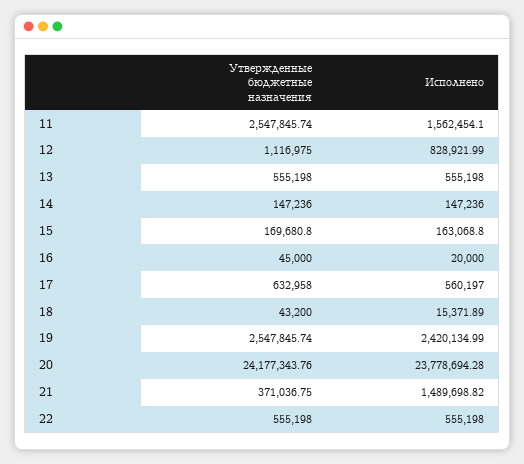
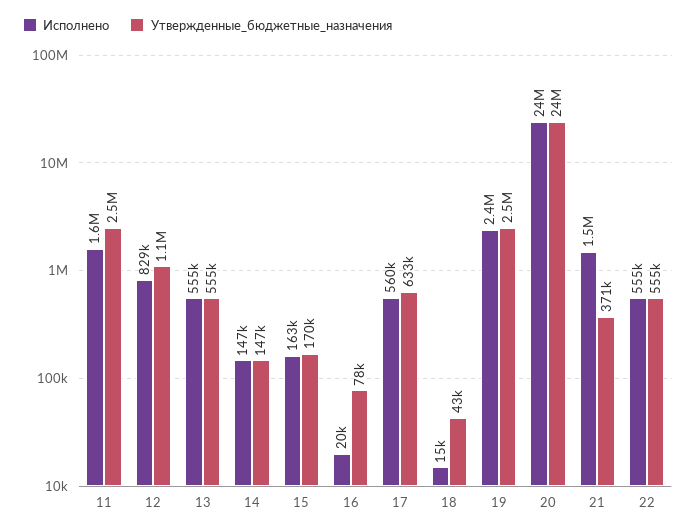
Утвержденные бюджетные назначения, 16: 45000 -> 78000

